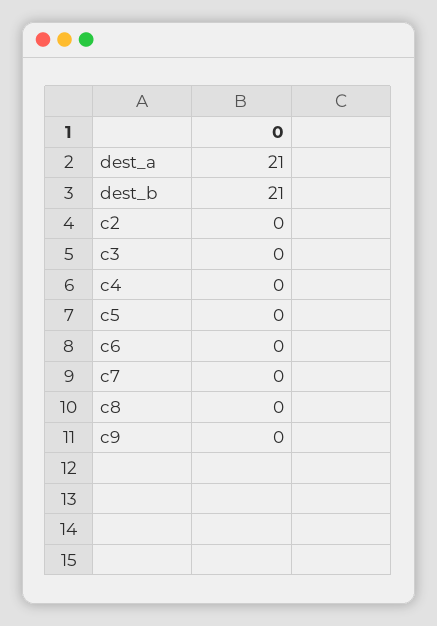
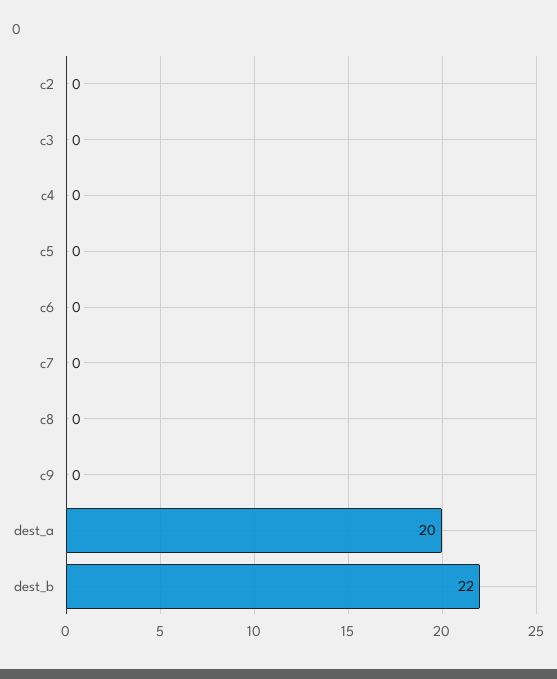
dest_a: 21 -> 20
dest_b: 21 -> 22

